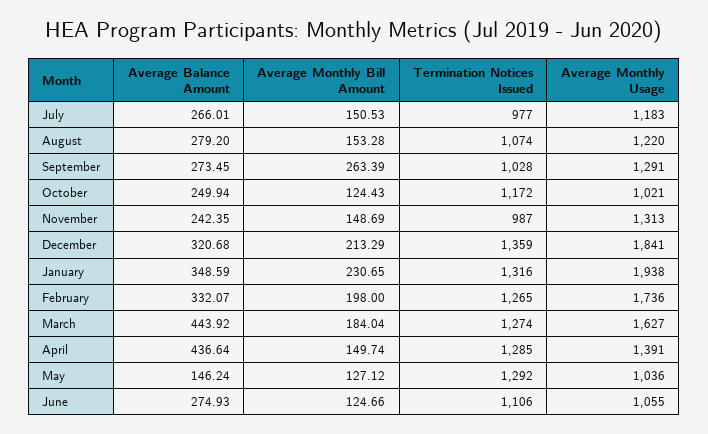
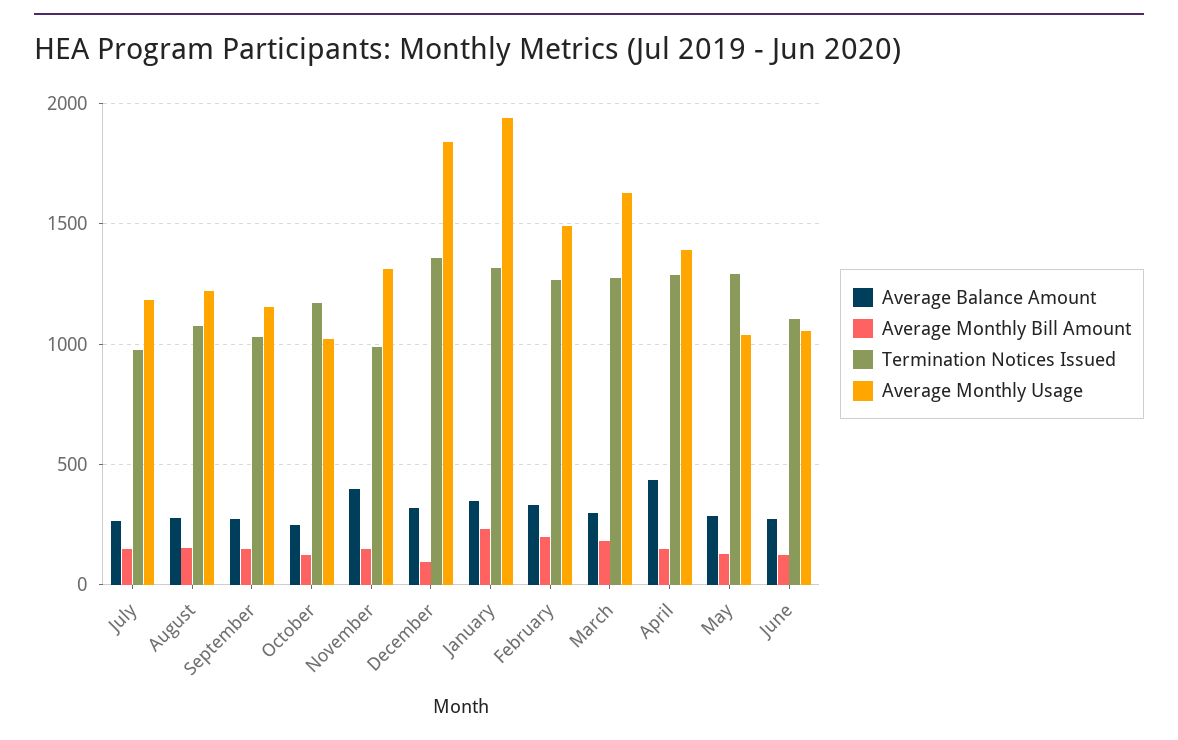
Average Monthly Bill Amount, September: 263.39 -> 150
Average Monthly Usage, September: 1291 -> 1150
Average Balance Amount, November: 242.35 -> 400
Average Monthly Bill Amount, December: 213.29 -> 100
Average Monthly Usage, February: 1736 -> 1500
Average Balance Amount, March: 443.92 -> 300
Average Balance Amount, May: 146.24 -> 300

